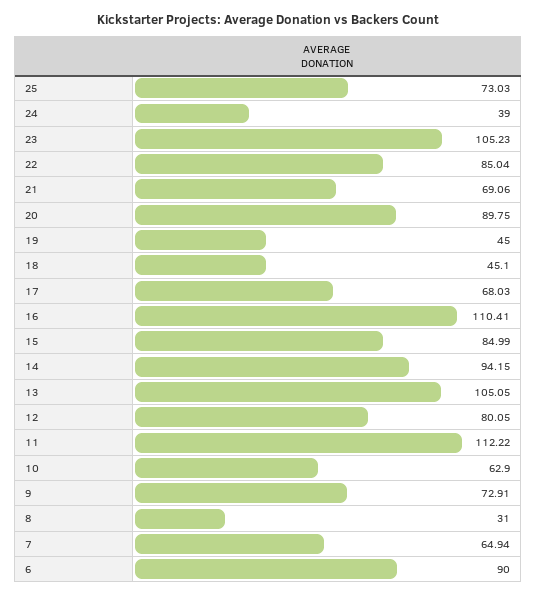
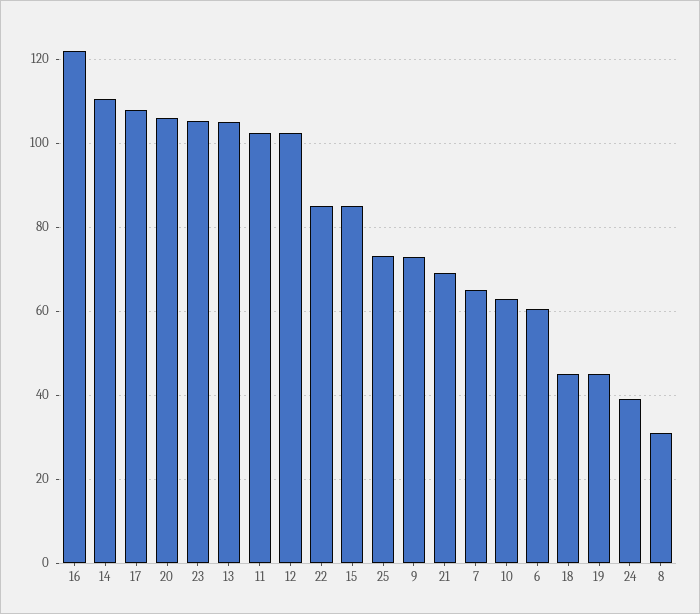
20: 89.75 -> 106
17: 68.03 -> 108
16: 110.41 -> 122
14: 94.15 -> 110
12: 80.05 -> 102
11: 112.22 -> 102
6: 90 -> 60

